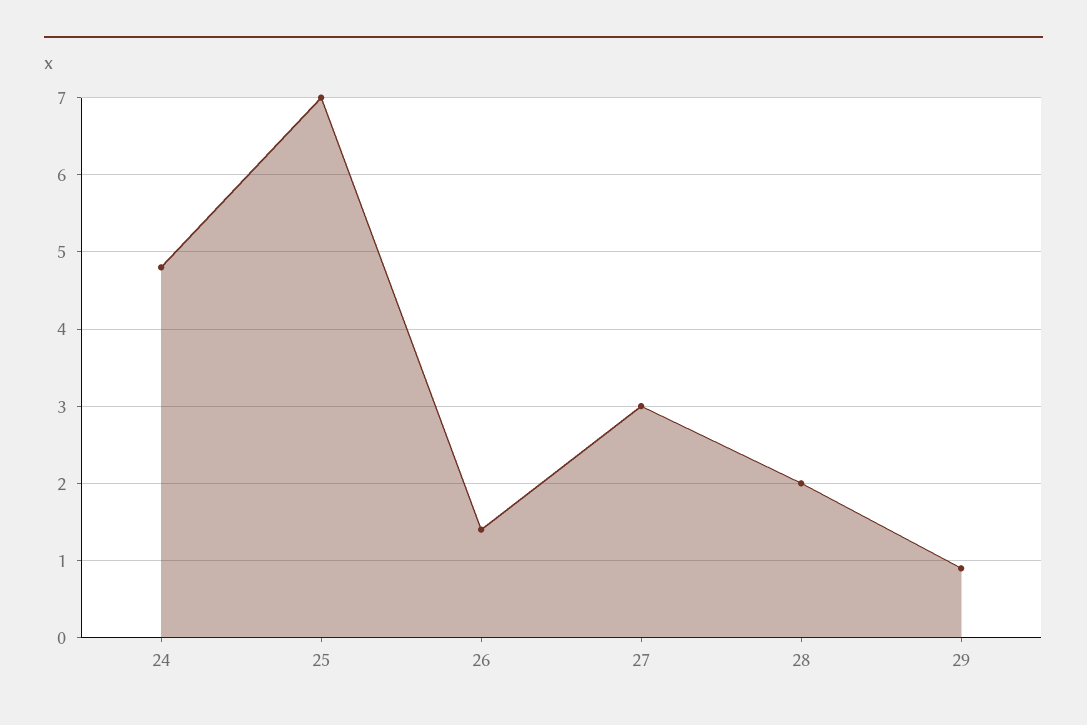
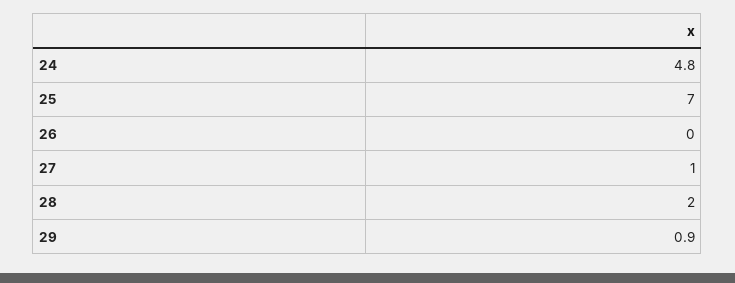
26: 1.4 -> 0
27: 3 -> 1

